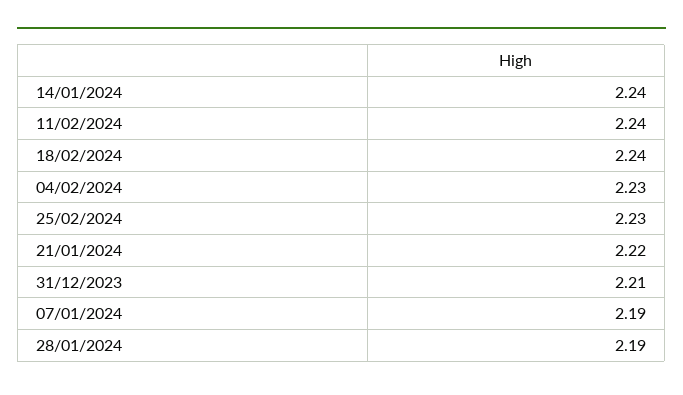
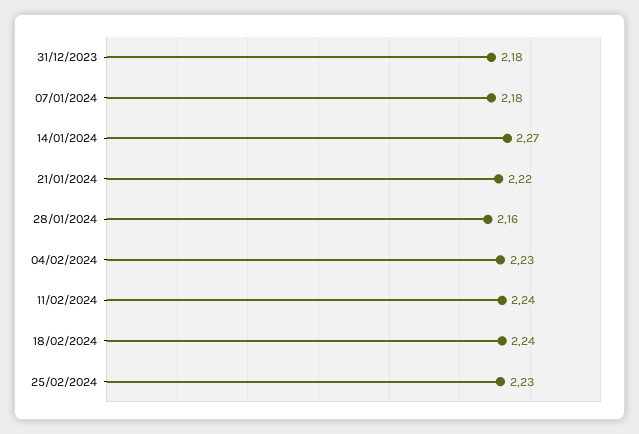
14/01/2024: 2.24 -> 2.27
31/12/2023: 2.21 -> 2.18
07/01/2024: 2.19 -> 2.18
28/01/2024: 2.19 -> 2.16

